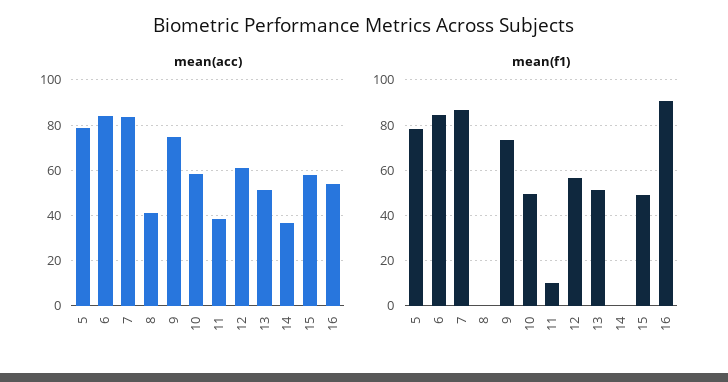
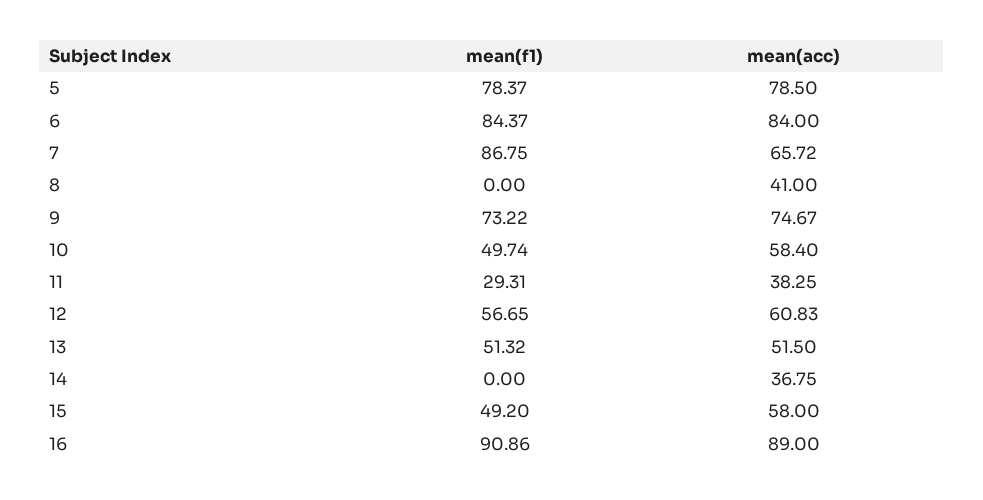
mean(acc), 7: 85 -> 65.72
mean(acc), 16: 55 -> 89
mean(f1), 11: 10 -> 29.31

